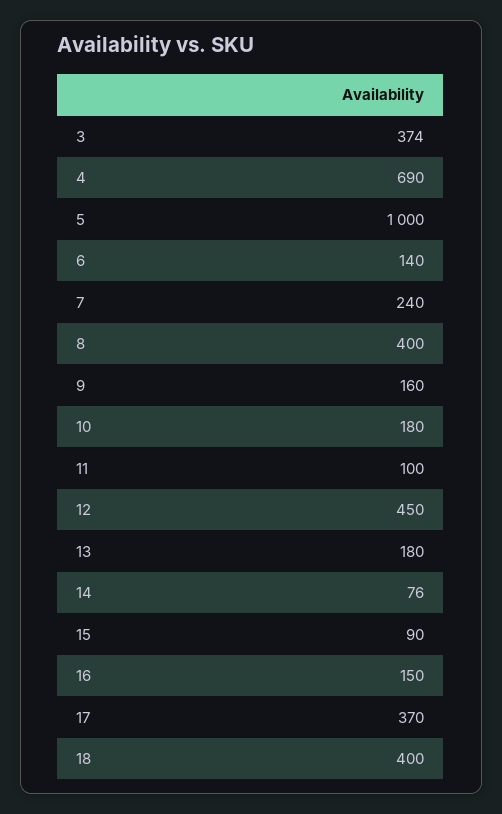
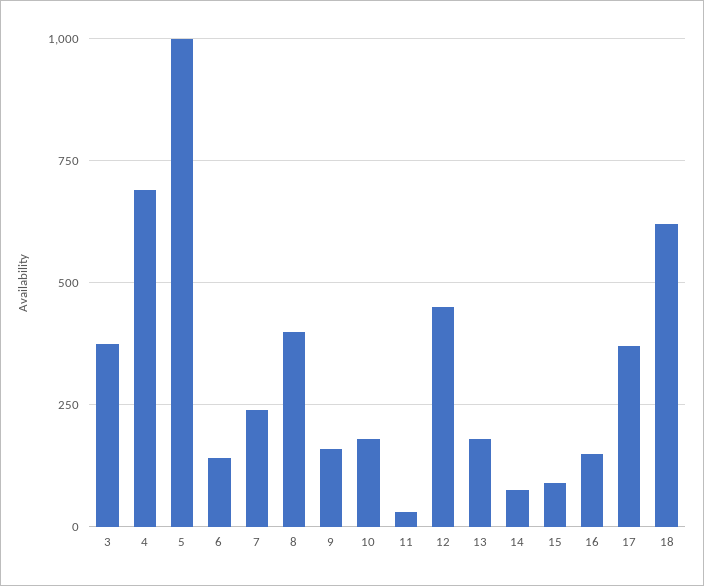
11: 100 -> 25
18: 400 -> 625

